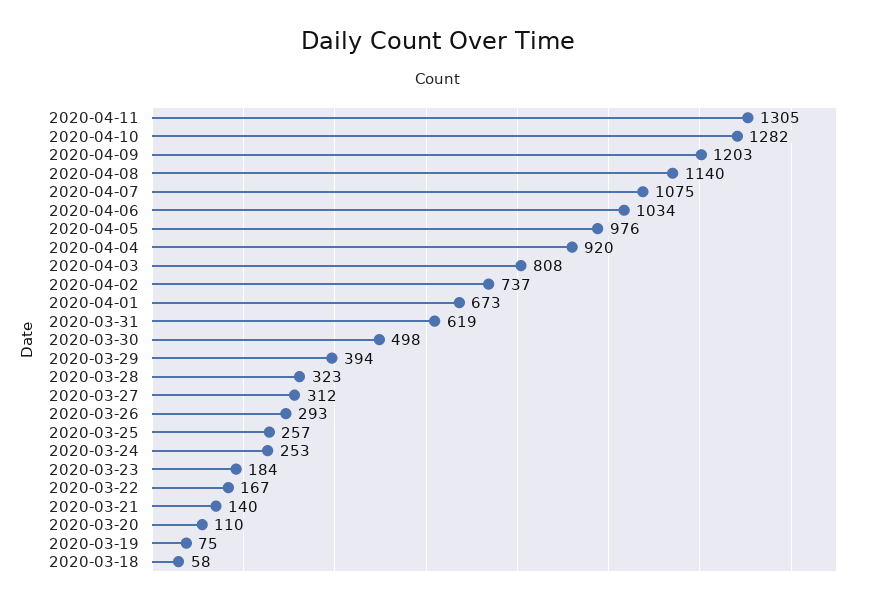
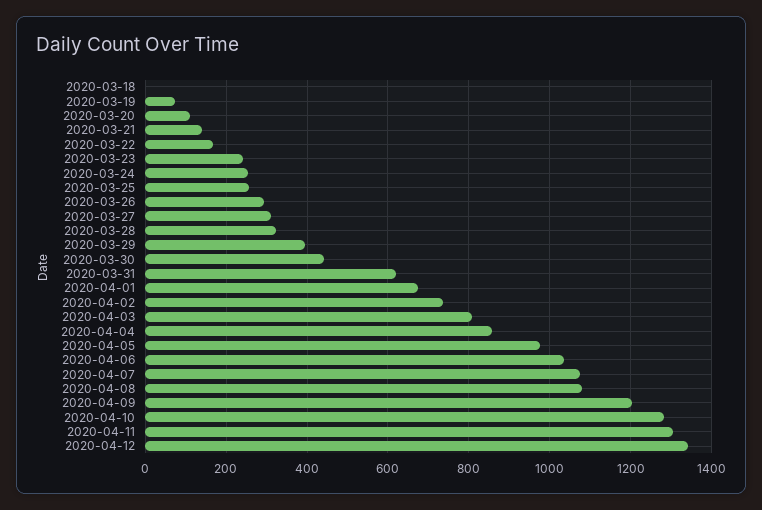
2020-04-08: 1140 -> 1080
2020-04-04: 920 -> 860
2020-03-30: 498 -> 440
2020-03-23: 184 -> 240
2020-03-18: 58 -> 0
2020-04-12: none -> 1340

